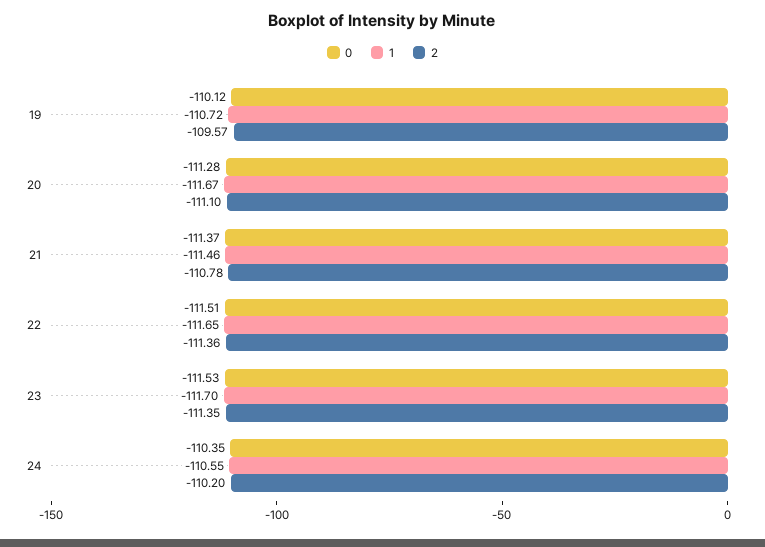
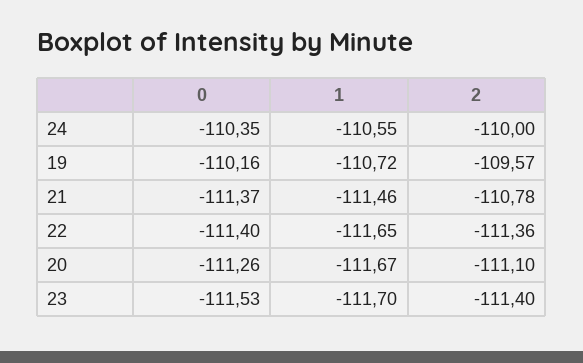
0, 19: -110.12 -> -110.16
0, 20: -111.28 -> -111.26
0, 22: -111.51 -> -111.4
2, 23: -111.35 -> -111.4
2, 24: -110.2 -> -110

